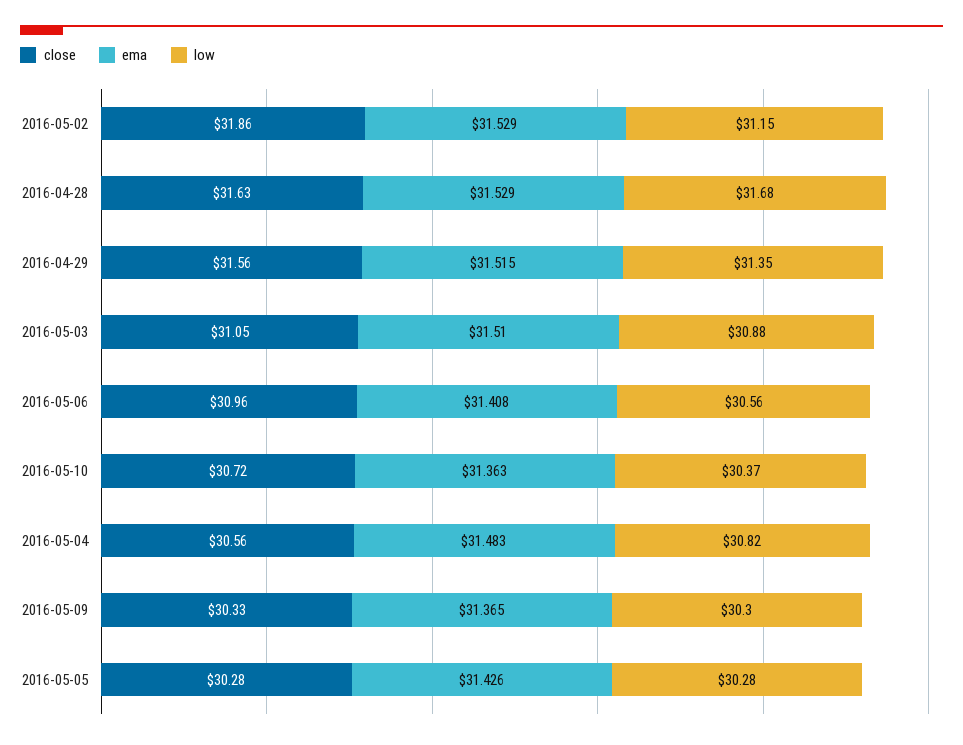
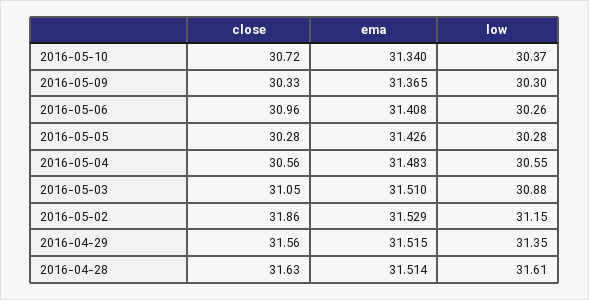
ema, 2016-04-28: 31.529 -> 31.514
low, 2016-04-28: 31.68 -> 31.61
low, 2016-05-06: 30.56 -> 30.26
ema, 2016-05-10: 31.363 -> 31.34
low, 2016-05-04: 30.82 -> 30.55

